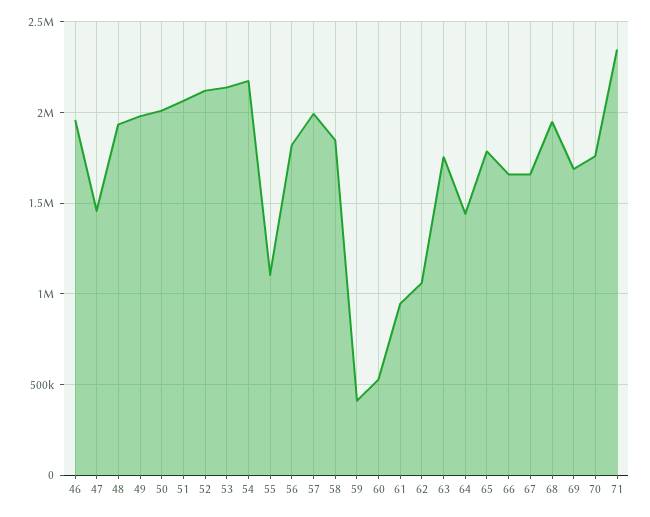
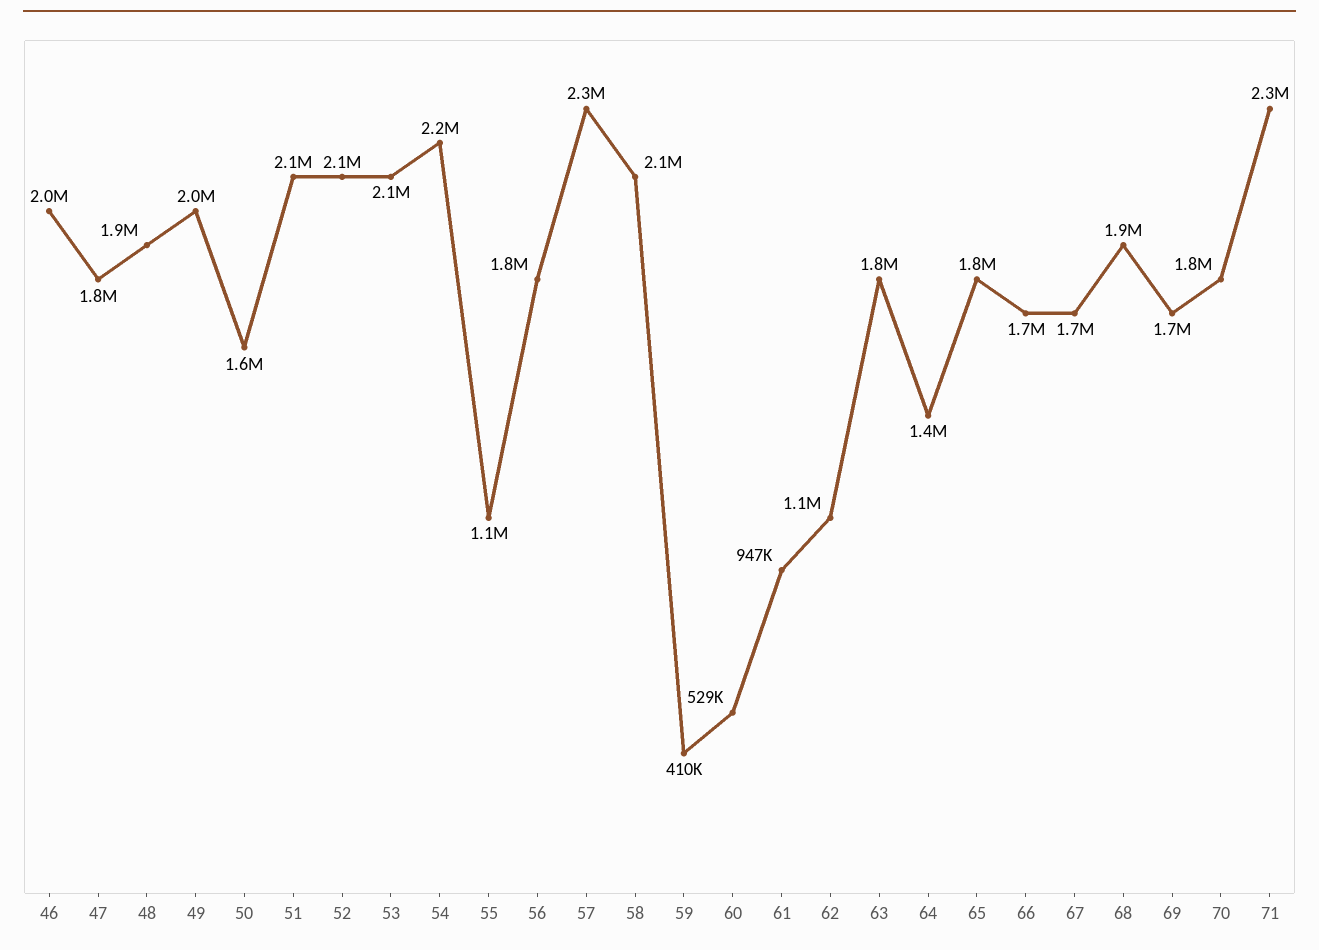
47: 1450000 -> 1800000
50: 2000000 -> 1600000
57: 2000000 -> 2300000
58: 1850000 -> 2100000

